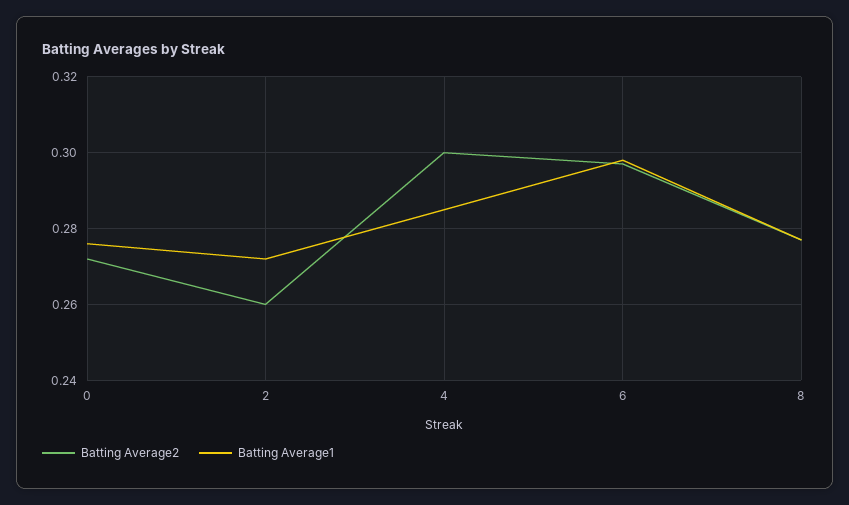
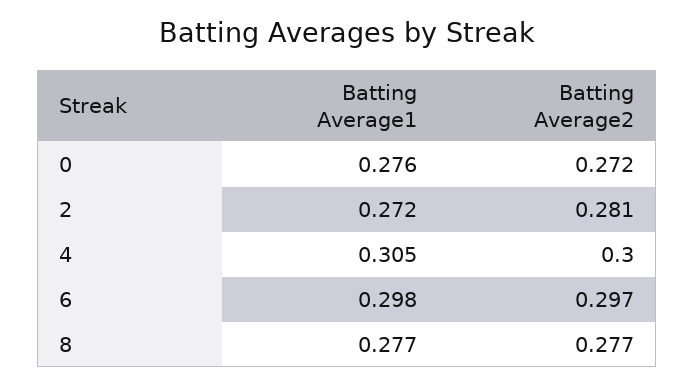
Batting Average2, 2: 0.26 -> 0.281
Batting Average1, 4: 0.285 -> 0.305

